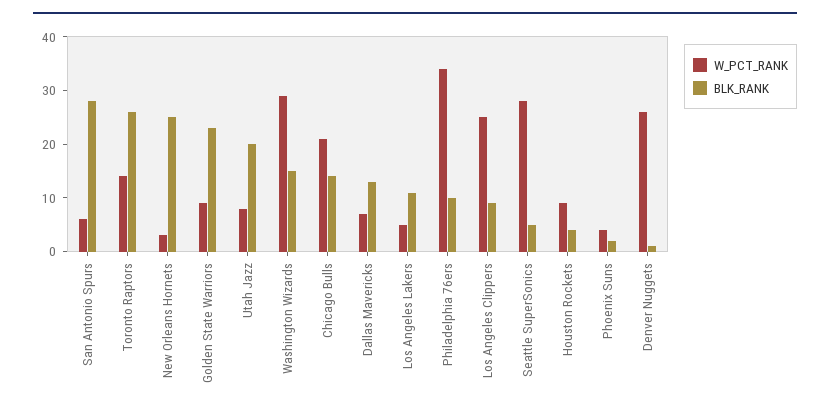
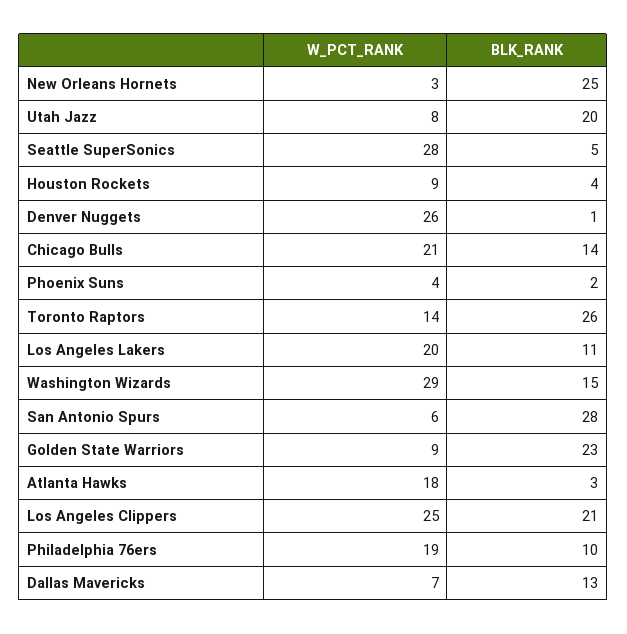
W_PCT_RANK, Los Angeles Lakers: 5 -> 20
W_PCT_RANK, Philadelphia 76ers: 35 -> 19
BLK_RANK, Los Angeles Clippers: 10 -> 21
W_PCT_RANK, Atlanta Hawks: none -> 18
BLK_RANK, Atlanta Hawks: none -> 3

